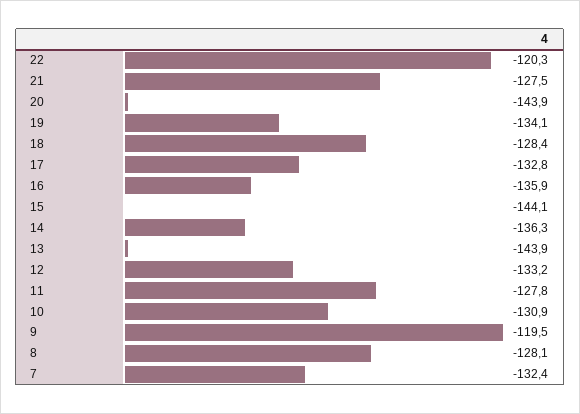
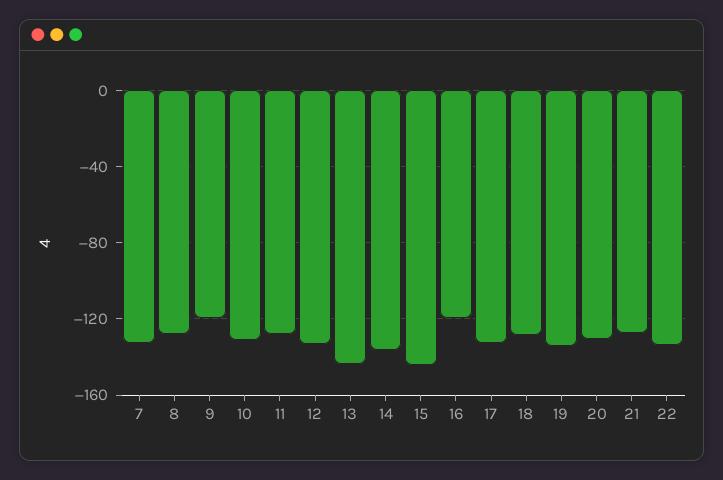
22: -120.3 -> -135
20: -143.9 -> -130
16: -135.9 -> -120

